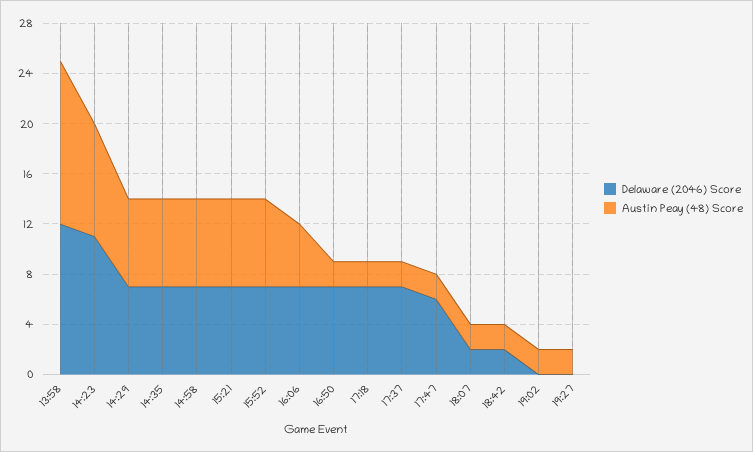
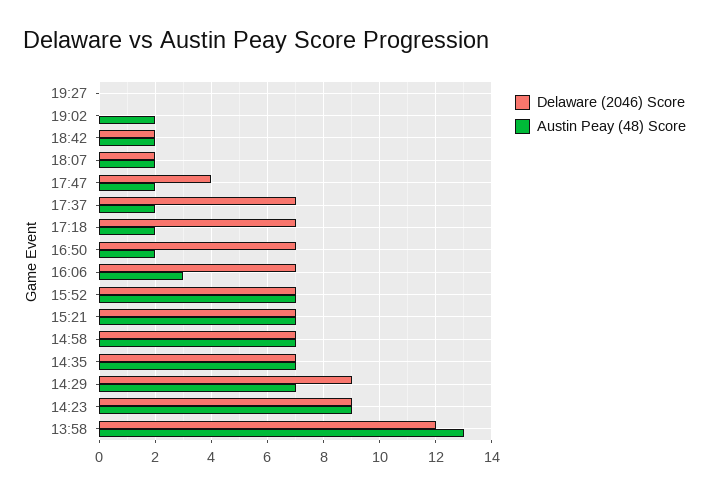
Delaware (2046) Score, 14:23: 11 -> 9
Delaware (2046) Score, 14:29: 7 -> 9
Austin Peay (48) Score, 16:06: 5 -> 3
Delaware (2046) Score, 17:47: 6 -> 4
Austin Peay (48) Score, 19:27: 2 -> 0

